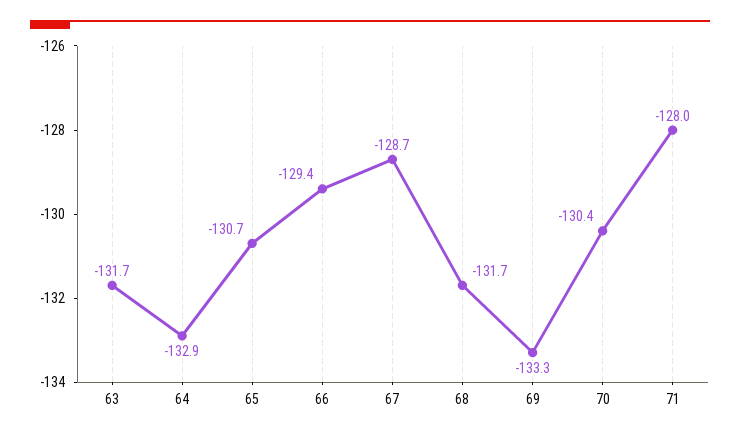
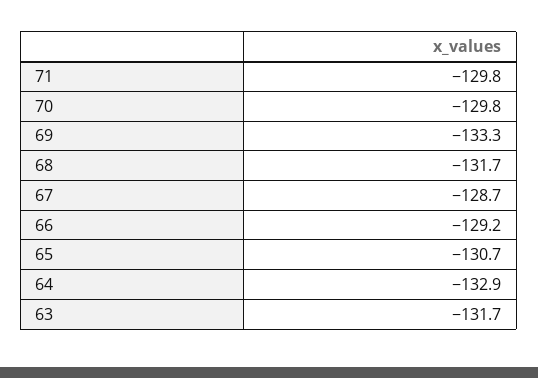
66: -129.4 -> -129.2
70: -130.4 -> -129.8
71: -128 -> -129.8

